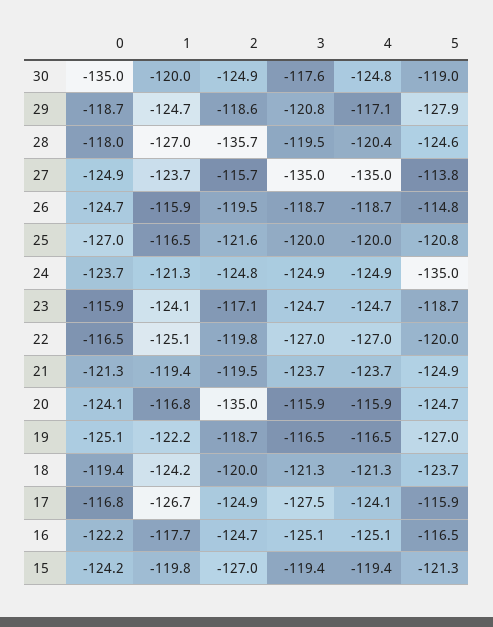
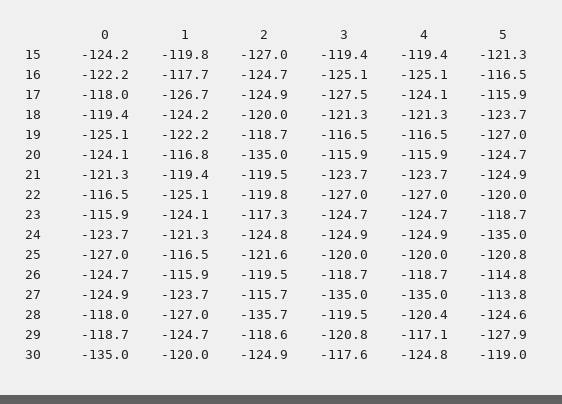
2, 23: -117.1 -> -117.3
0, 17: -116.8 -> -118

